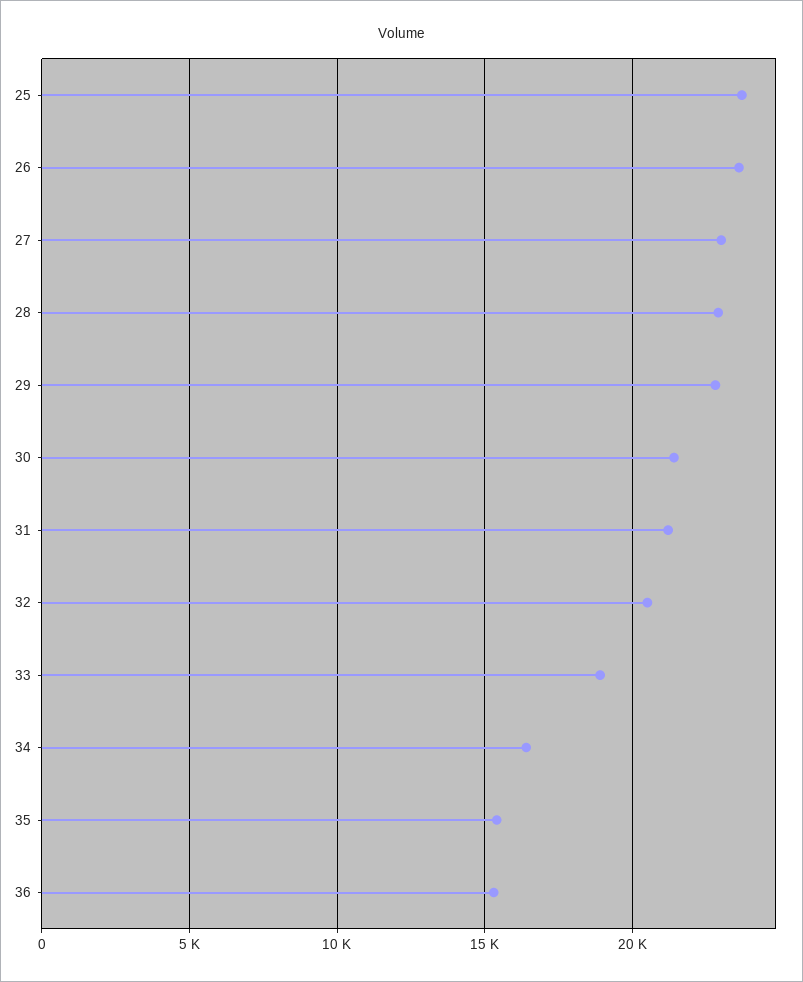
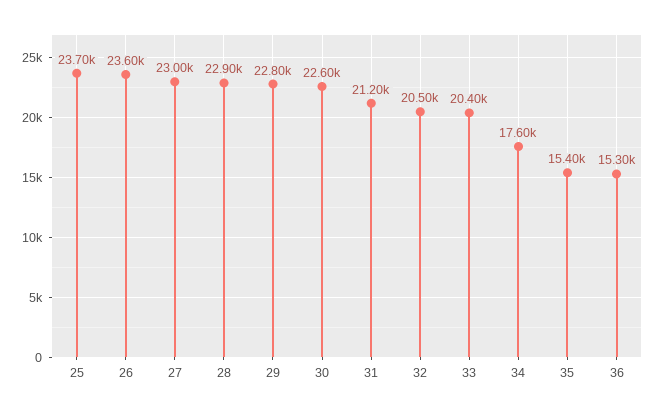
30: 21500 -> 22600
33: 19000 -> 20400
34: 16500 -> 17600

